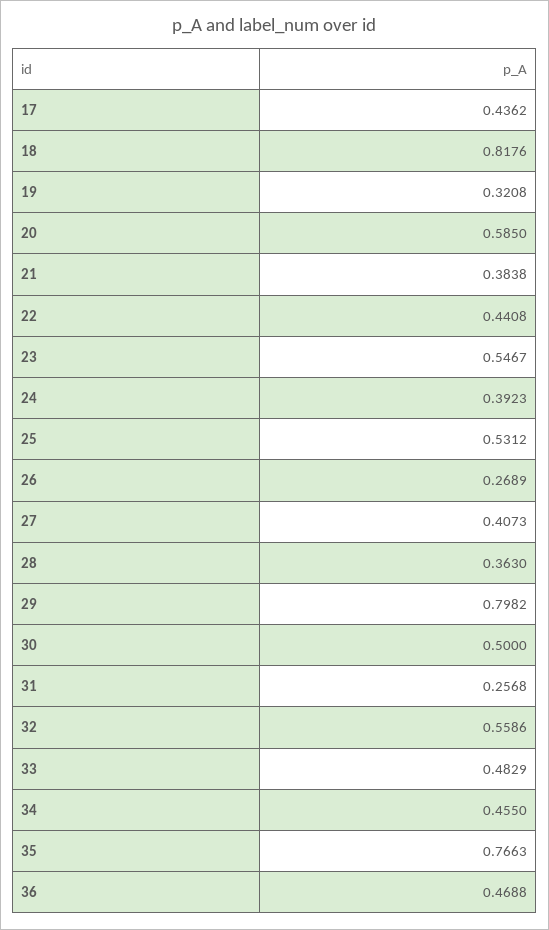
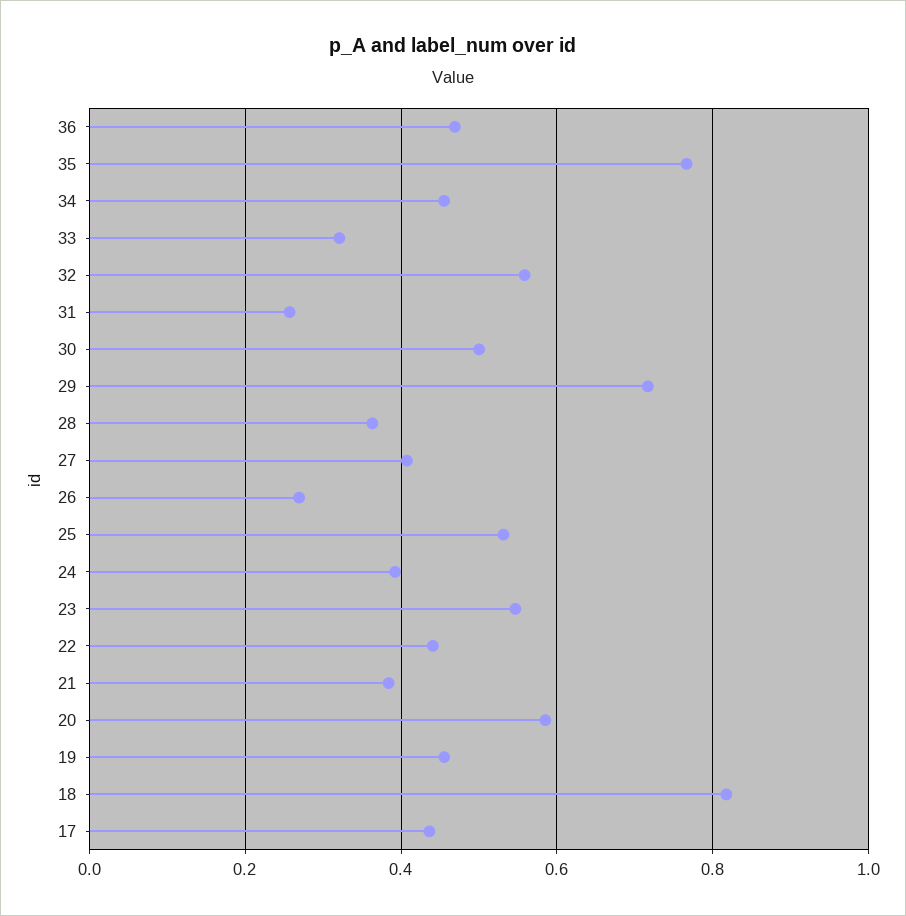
19: 0.3208 -> 0.46
29: 0.7982 -> 0.72
33: 0.4829 -> 0.32

